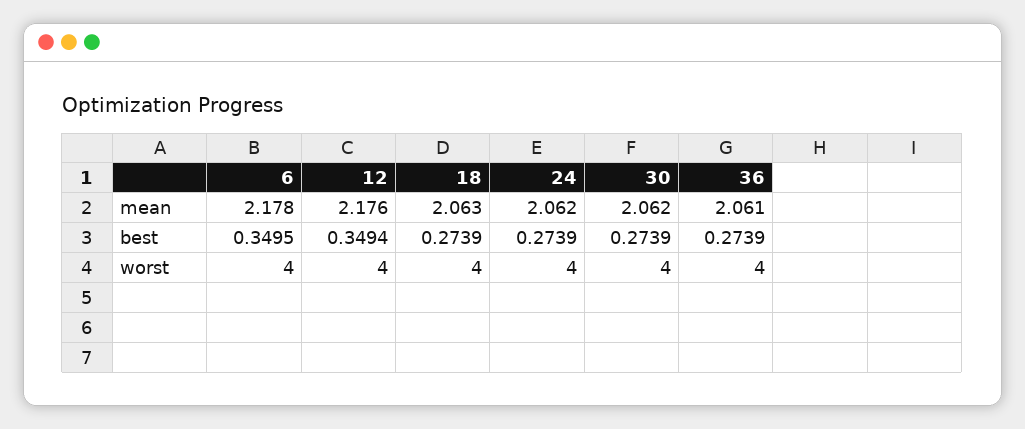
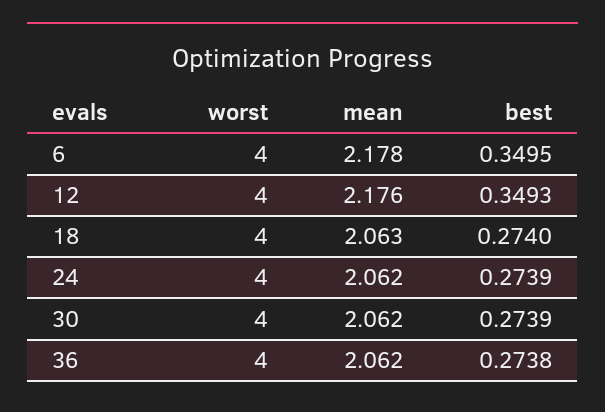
36, mean: 2.061 -> 2.062
12, best: 0.3494 -> 0.3493
18, best: 0.2739 -> 0.274
36, best: 0.2739 -> 0.2738

